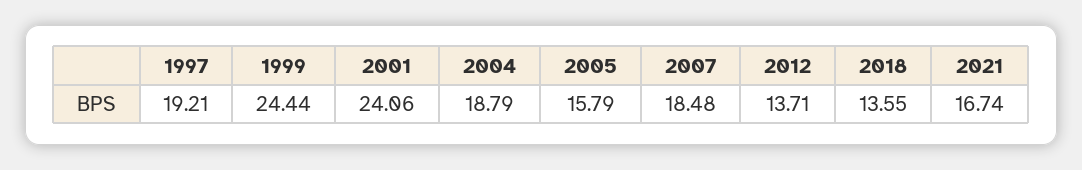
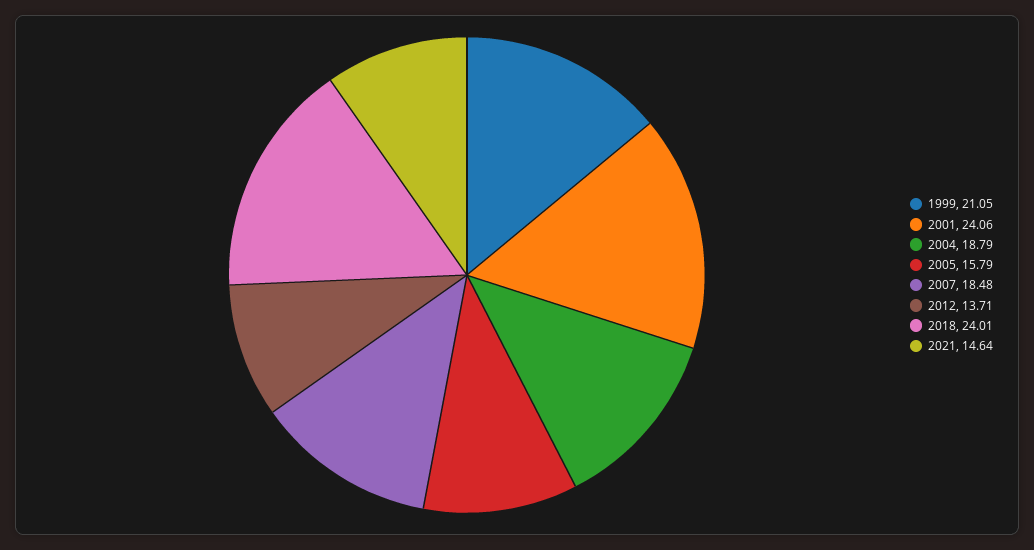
1997: 19.21 -> none
1999: 24.44 -> 21.05
2018: 13.55 -> 24.01
2021: 16.74 -> 14.64

